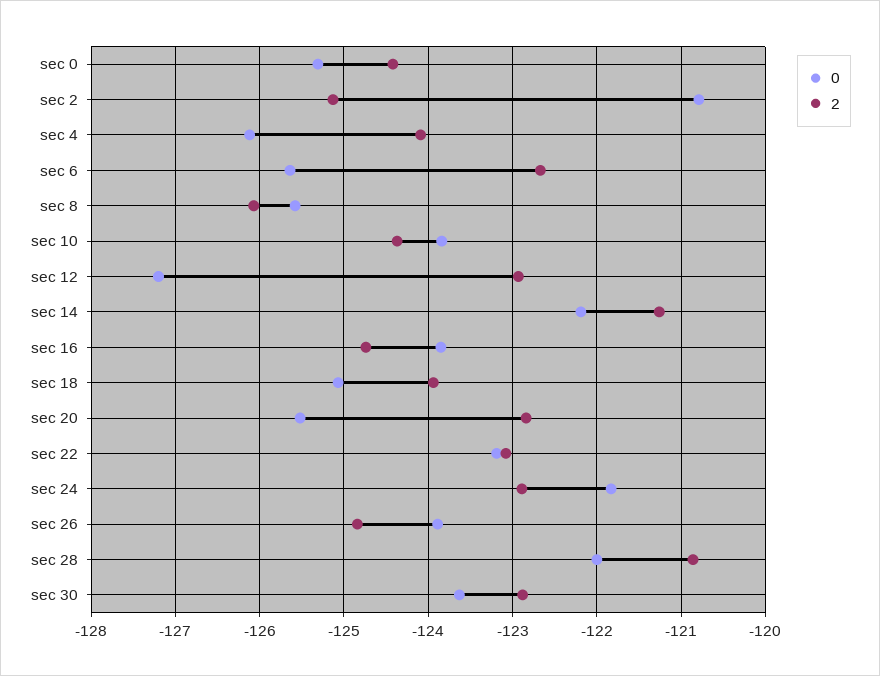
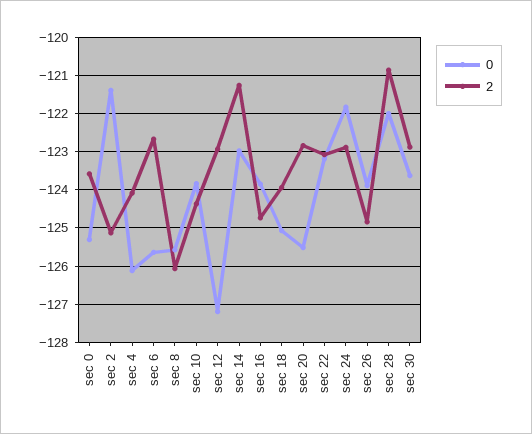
2, sec 0: -124.4 -> -123.6
0, sec 2: -120.8 -> -121.4
0, sec 14: -122.2 -> -123

